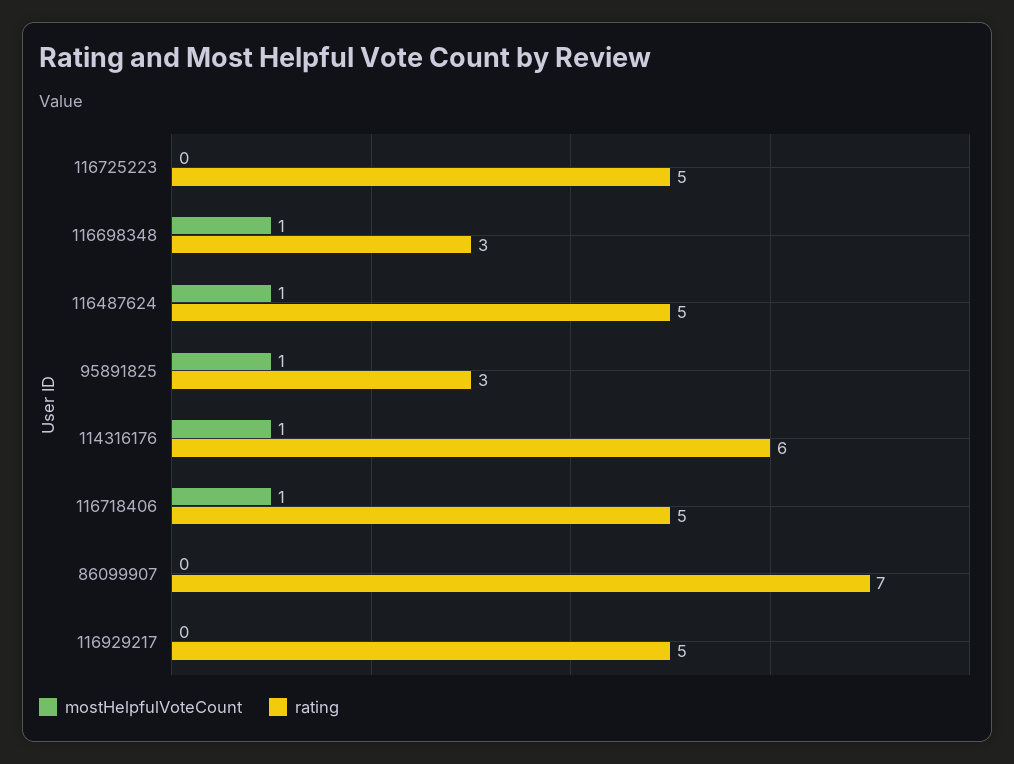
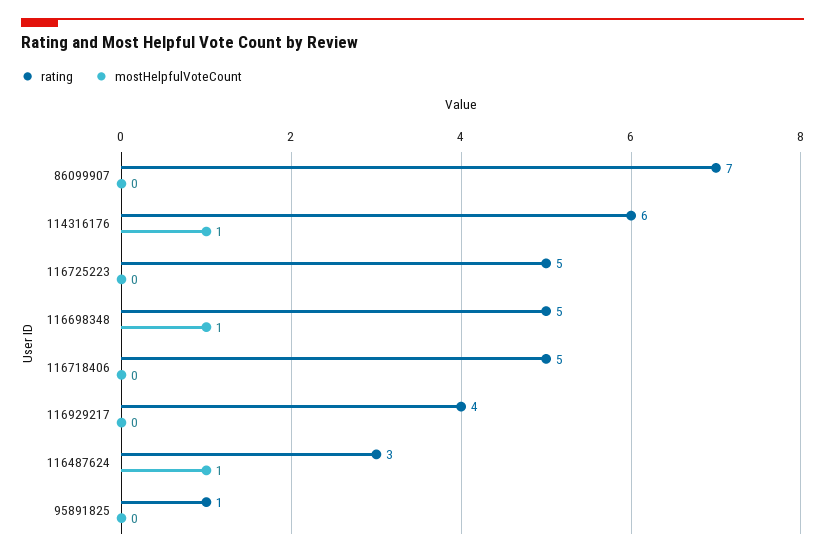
rating, 116698348: 3 -> 5
rating, 116487624: 5 -> 3
mostHelpfulVoteCount, 95891825: 1 -> 0
rating, 95891825: 3 -> 1
mostHelpfulVoteCount, 116718406: 1 -> 0
rating, 116929217: 5 -> 4

